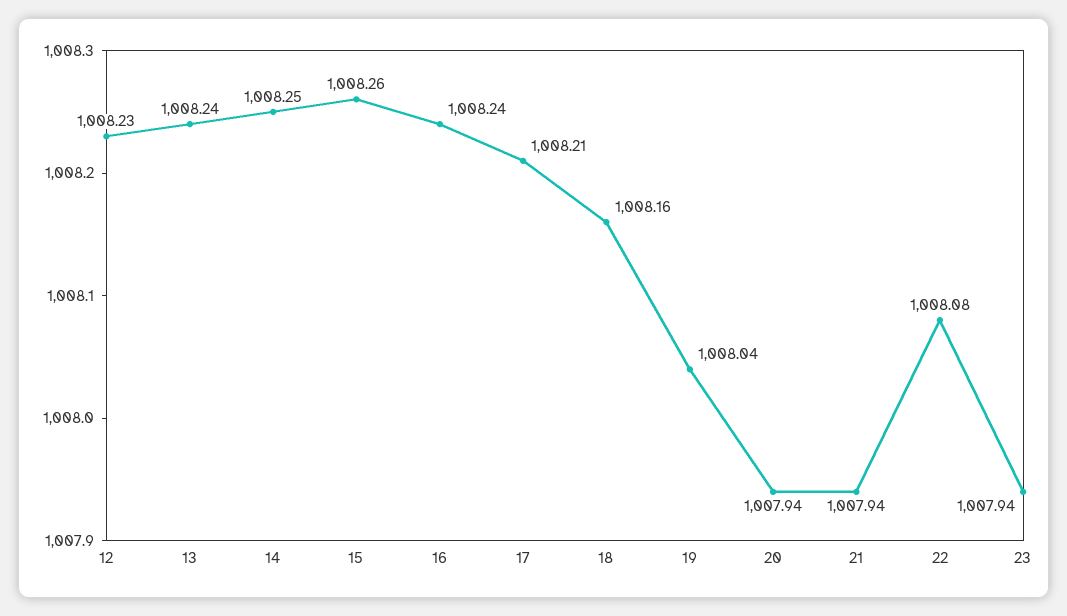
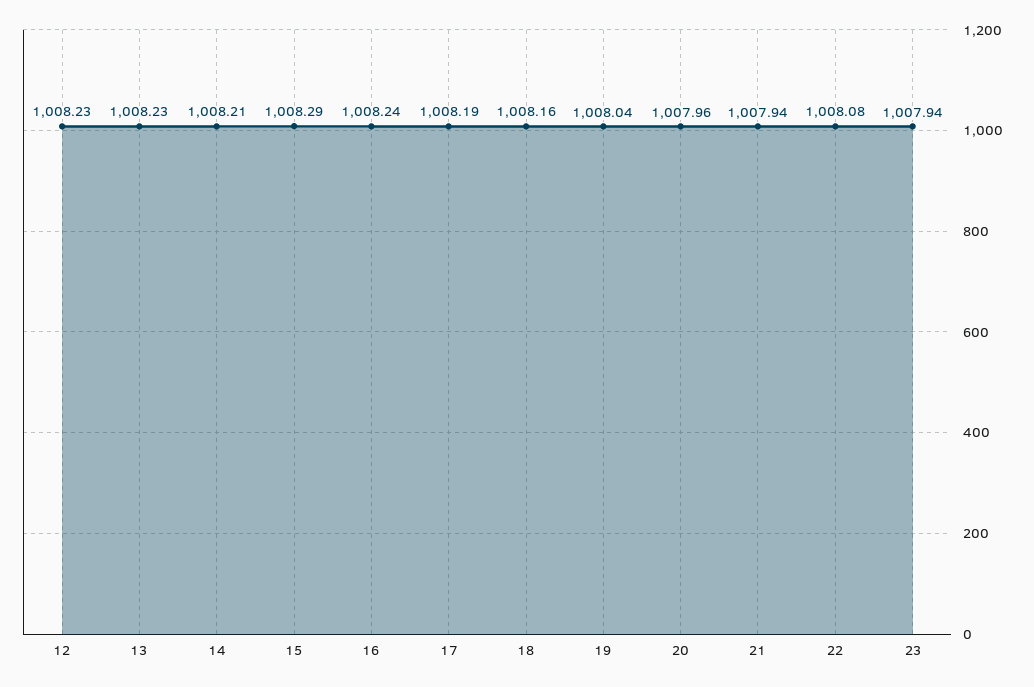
13: 1008.24 -> 1008.23
14: 1008.25 -> 1008.21
15: 1008.26 -> 1008.29
17: 1008.21 -> 1008.19
20: 1007.94 -> 1007.96

